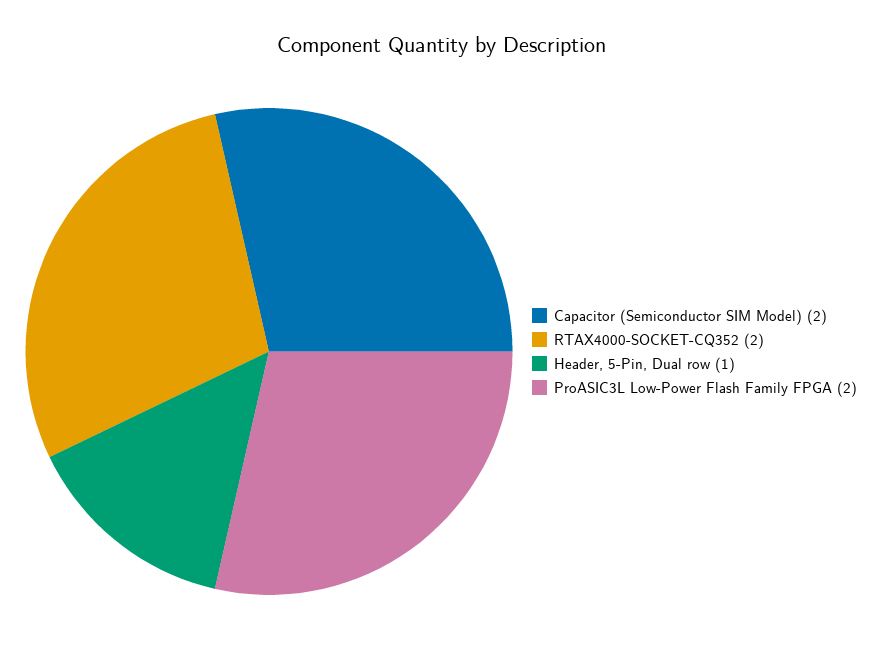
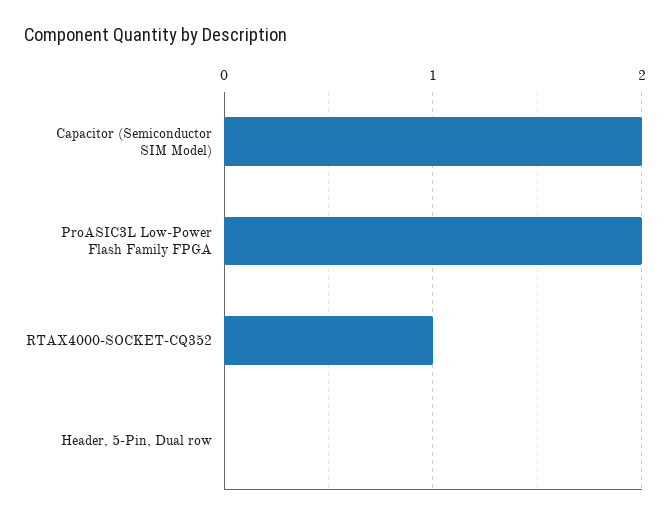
RTAX4000-SOCKET-CQ352: 2 -> 1
Header, 5-Pin, Dual row: 1 -> 0

